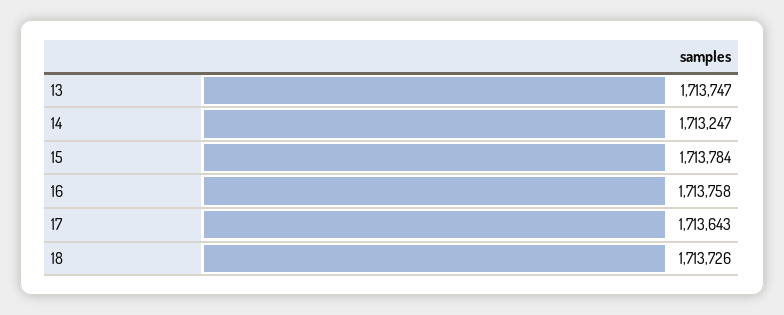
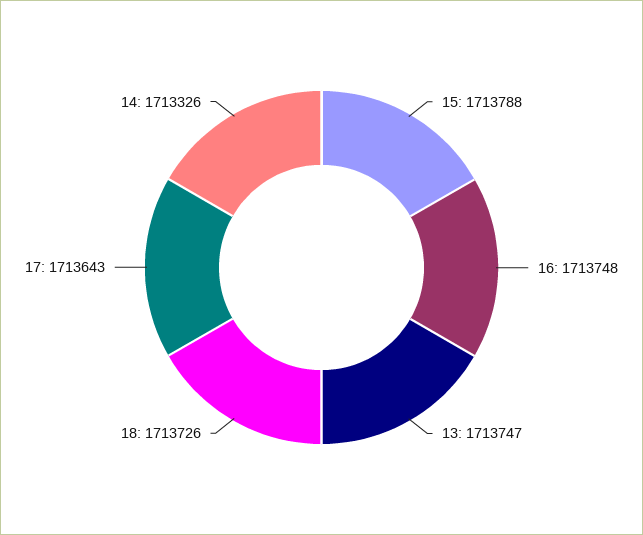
14: 1713247 -> 1713326
15: 1713784 -> 1713788
16: 1713758 -> 1713748

